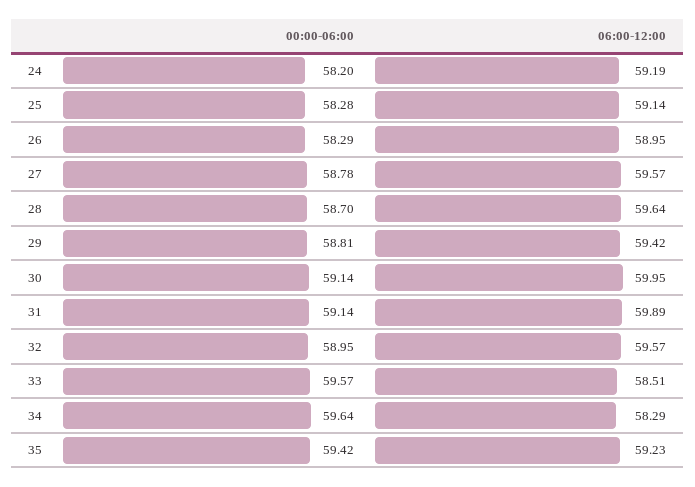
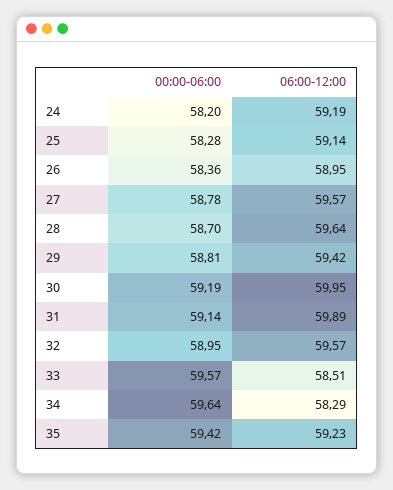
00:00-06:00, 26: 58.29 -> 58.36
00:00-06:00, 30: 59.14 -> 59.19

